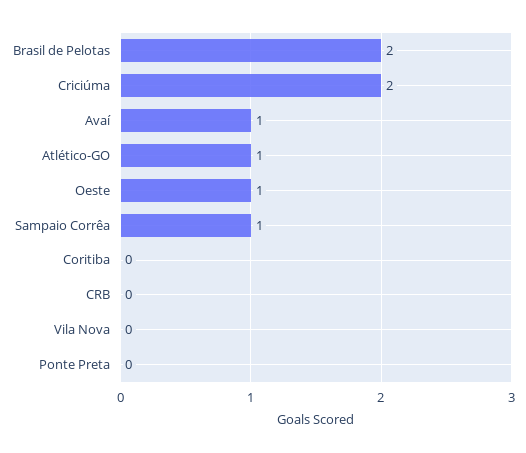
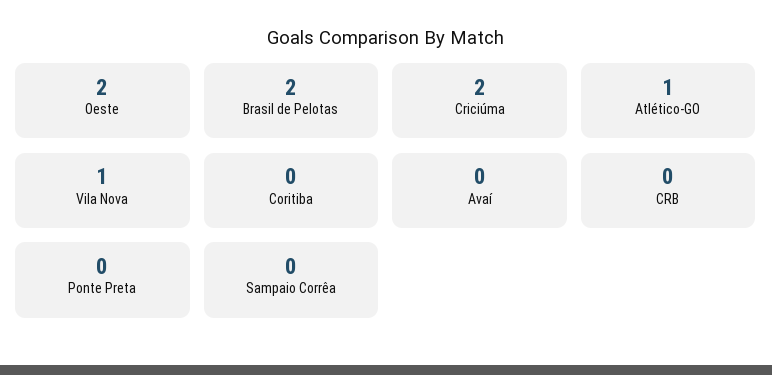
Avaí: 1 -> 0
Oeste: 1 -> 2
Sampaio Corrêa: 1 -> 0
Vila Nova: 0 -> 1

